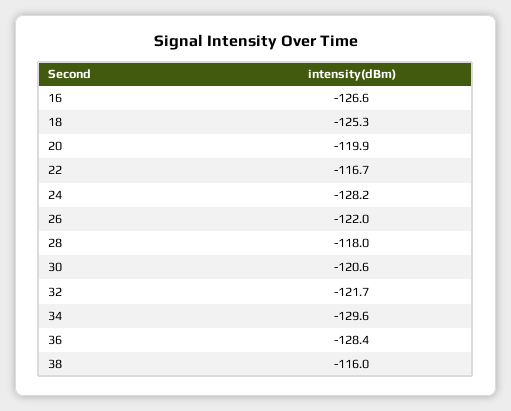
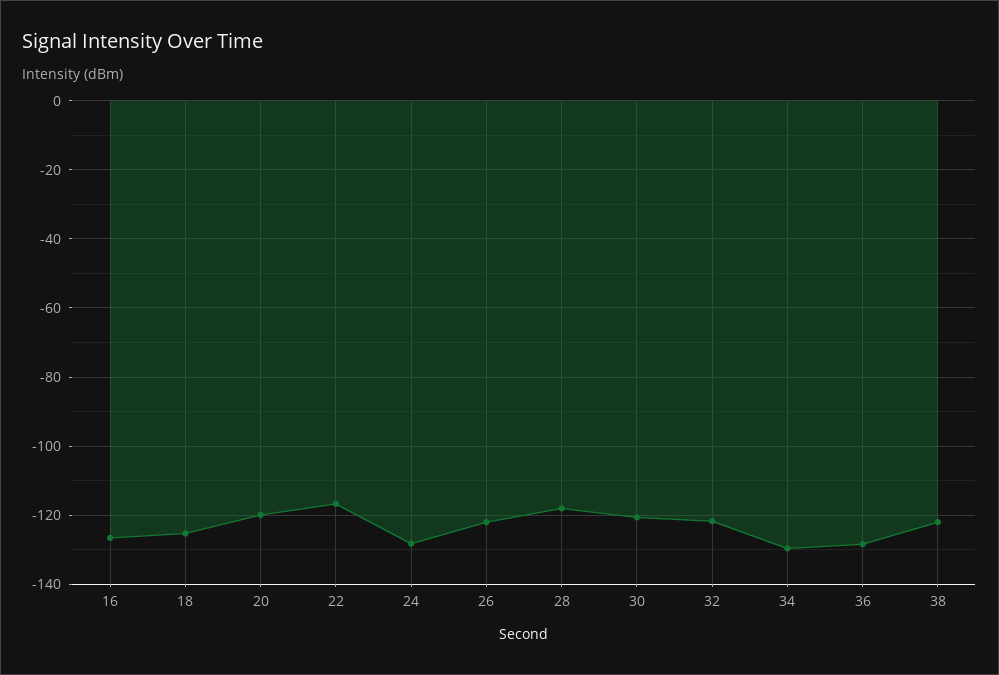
38: -116 -> -122

